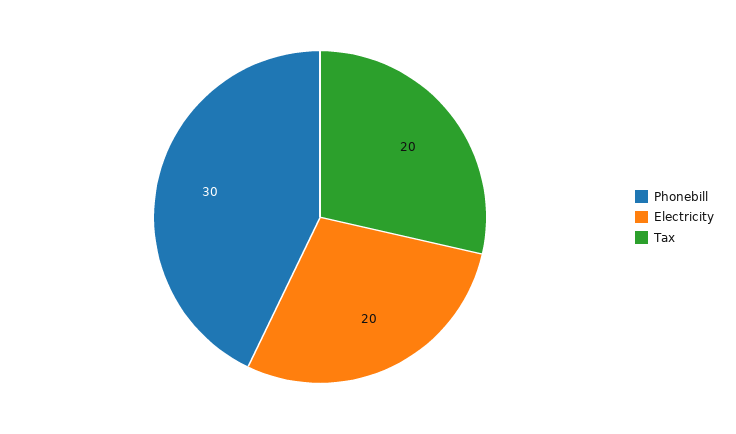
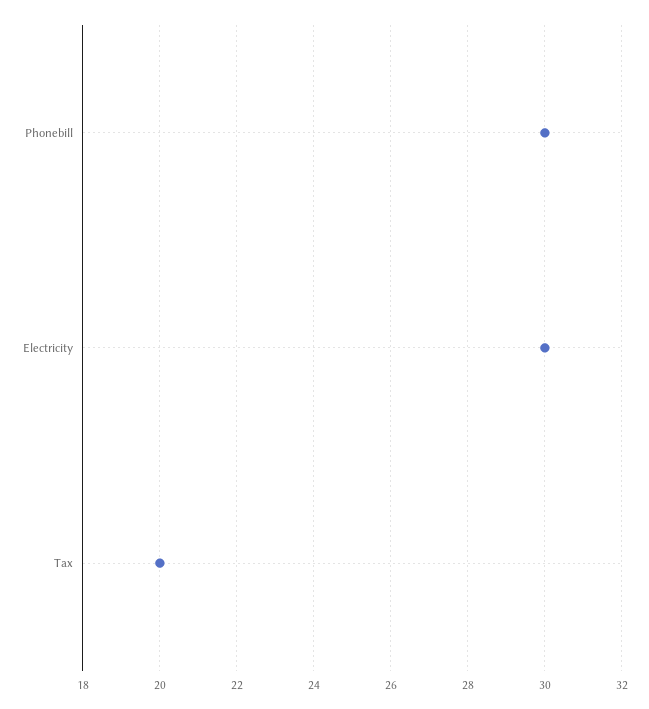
Electricity: 20 -> 30

